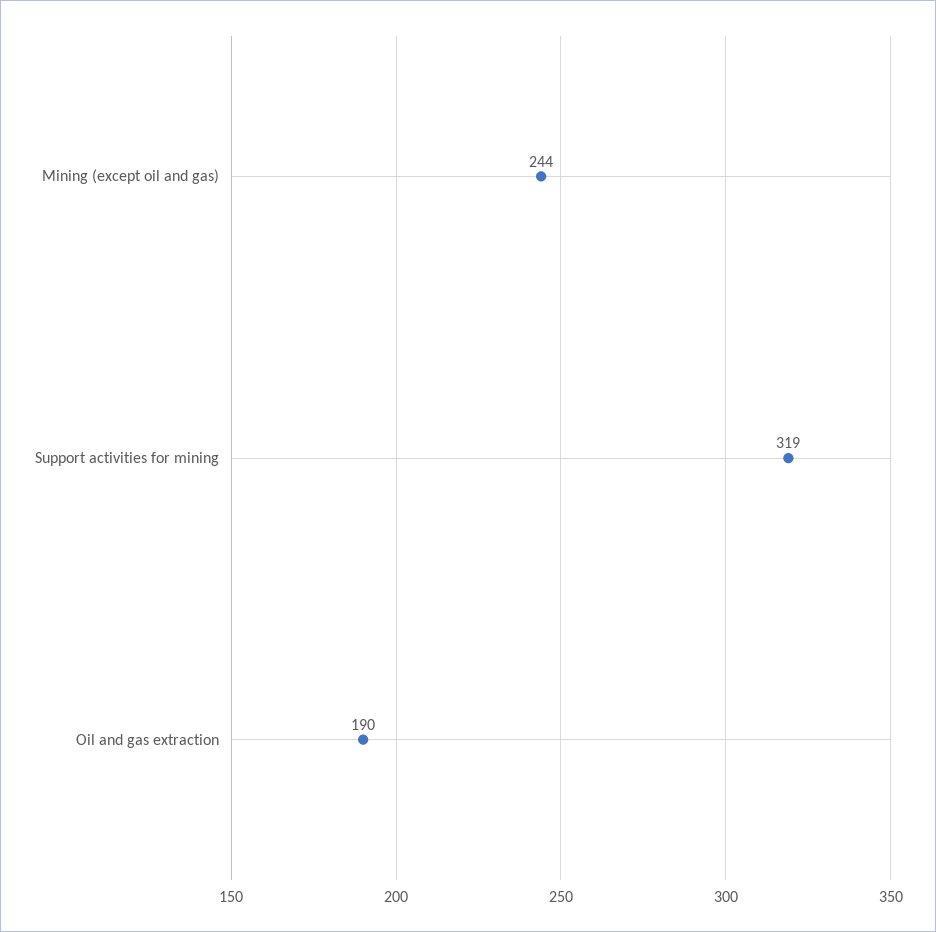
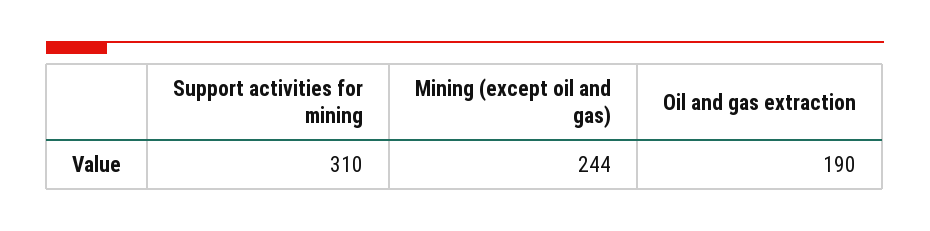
Support activities for mining: 319 -> 310

